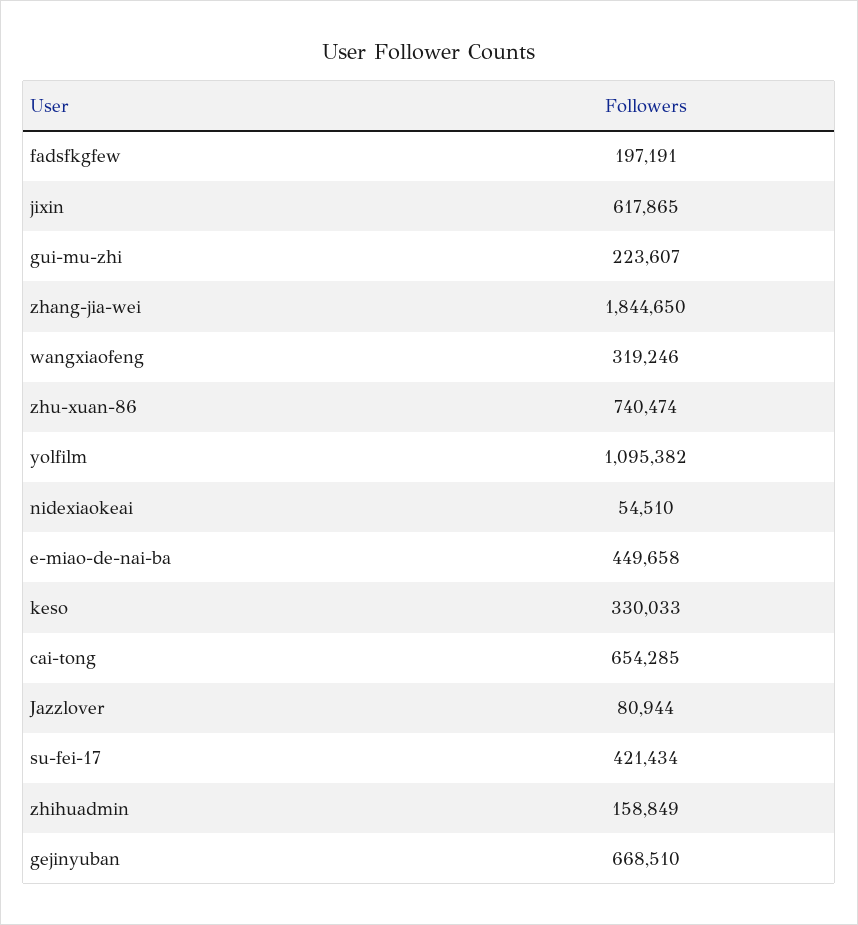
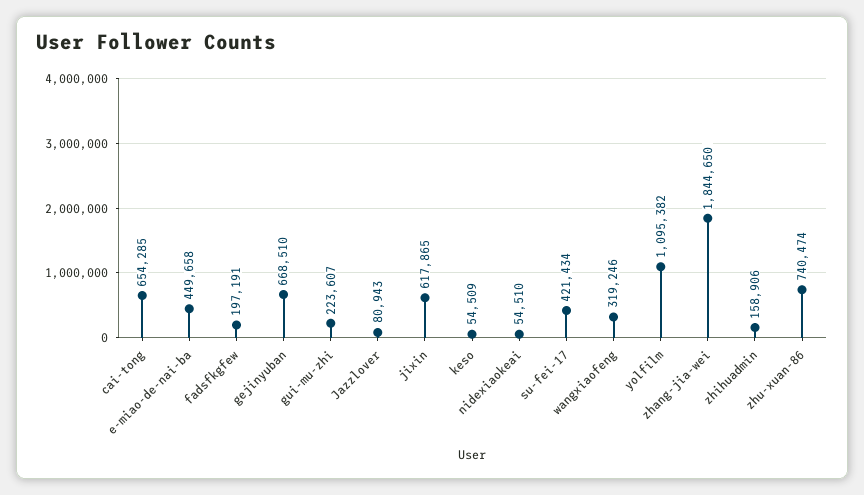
keso: 330033 -> 54509
Jazzlover: 80944 -> 80943
zhihuadmin: 158849 -> 158906

